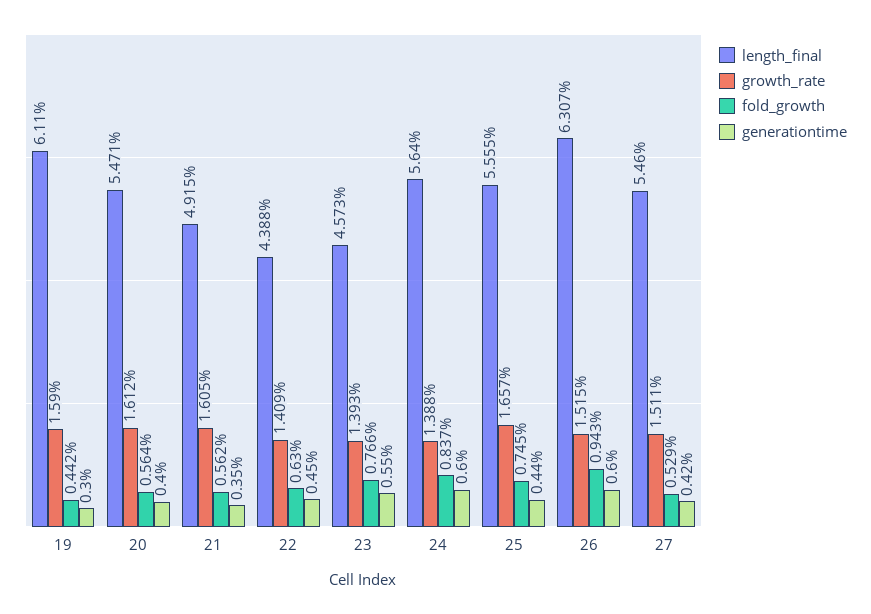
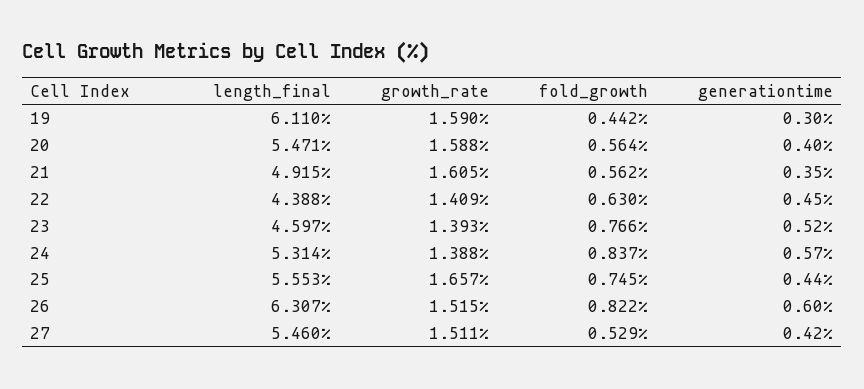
growth_rate, 20: 1.612 -> 1.588
length_final, 23: 4.573 -> 4.597
generationtime, 23: 0.55 -> 0.52
length_final, 24: 5.64 -> 5.314
generationtime, 24: 0.6 -> 0.57
length_final, 25: 5.555 -> 5.553
fold_growth, 26: 0.943 -> 0.822

